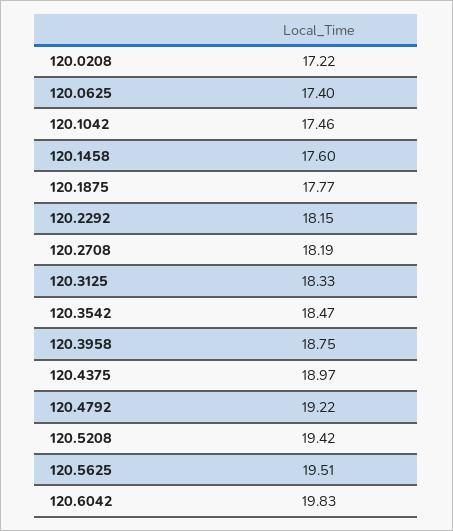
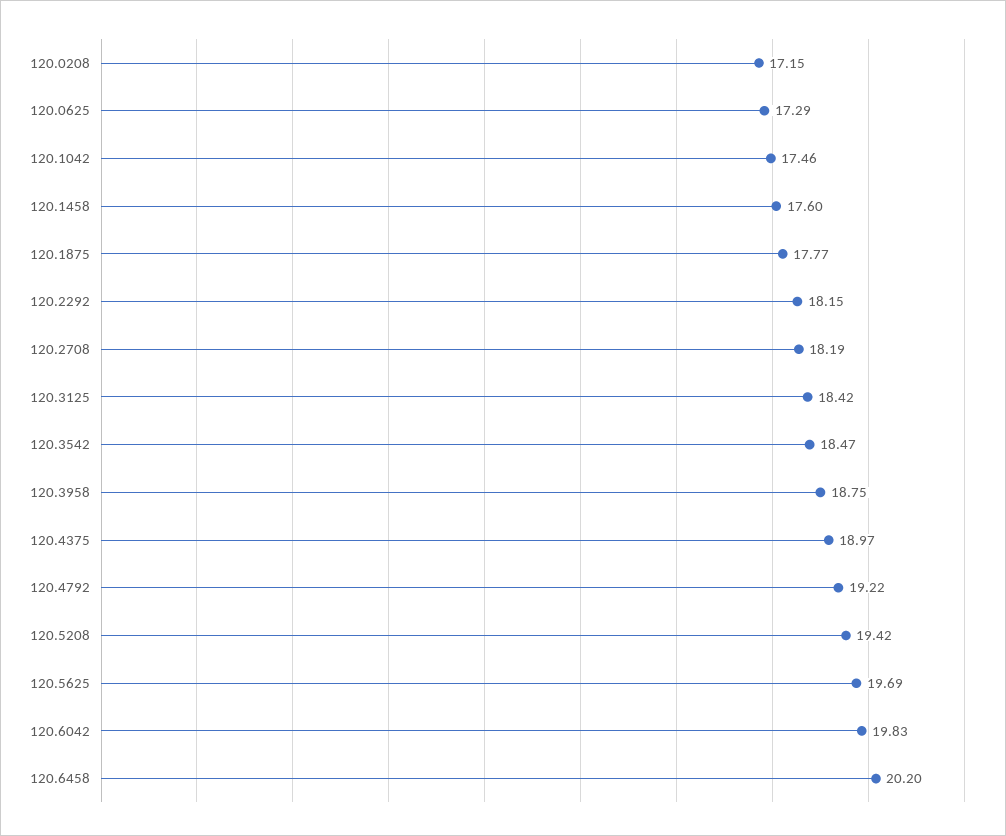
120.0208: 17.22 -> 17.15
120.0625: 17.4 -> 17.29
120.3125: 18.33 -> 18.42
120.5625: 19.51 -> 19.69
120.6458: none -> 20.2

